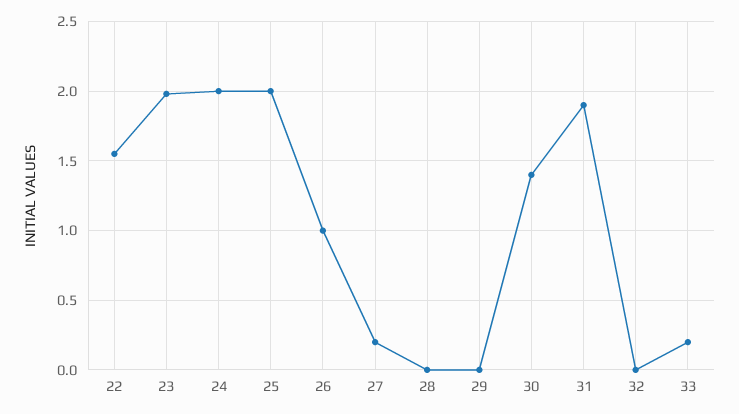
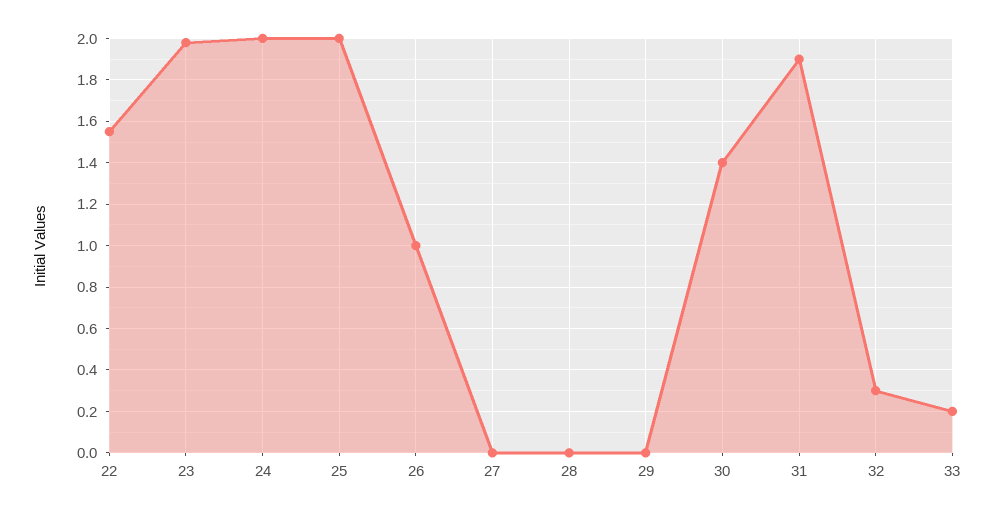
27: 0.2 -> 0
32: 0 -> 0.3

